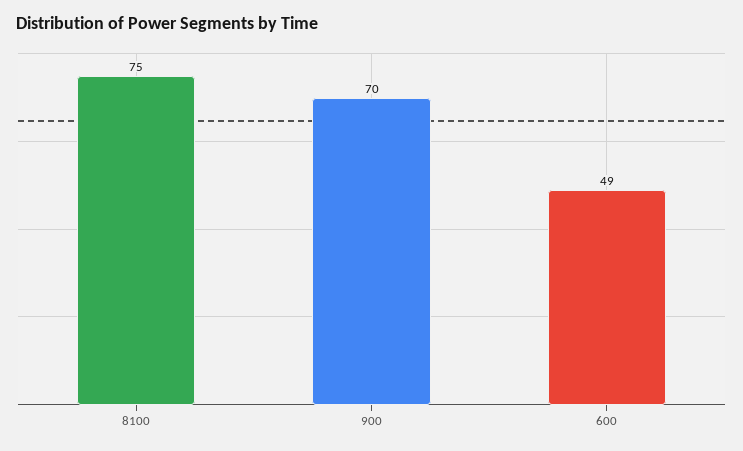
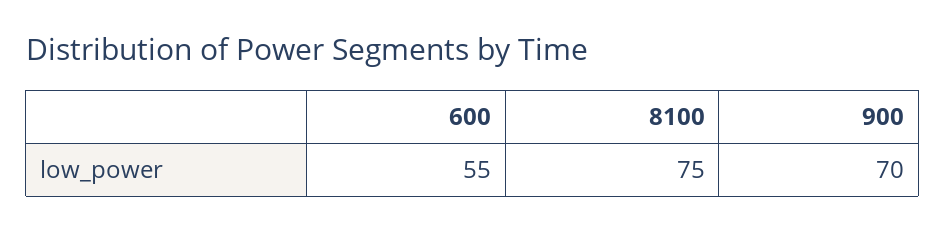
600: 49 -> 55

